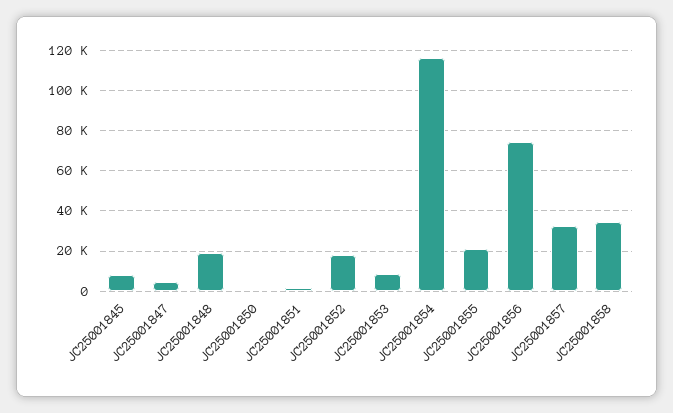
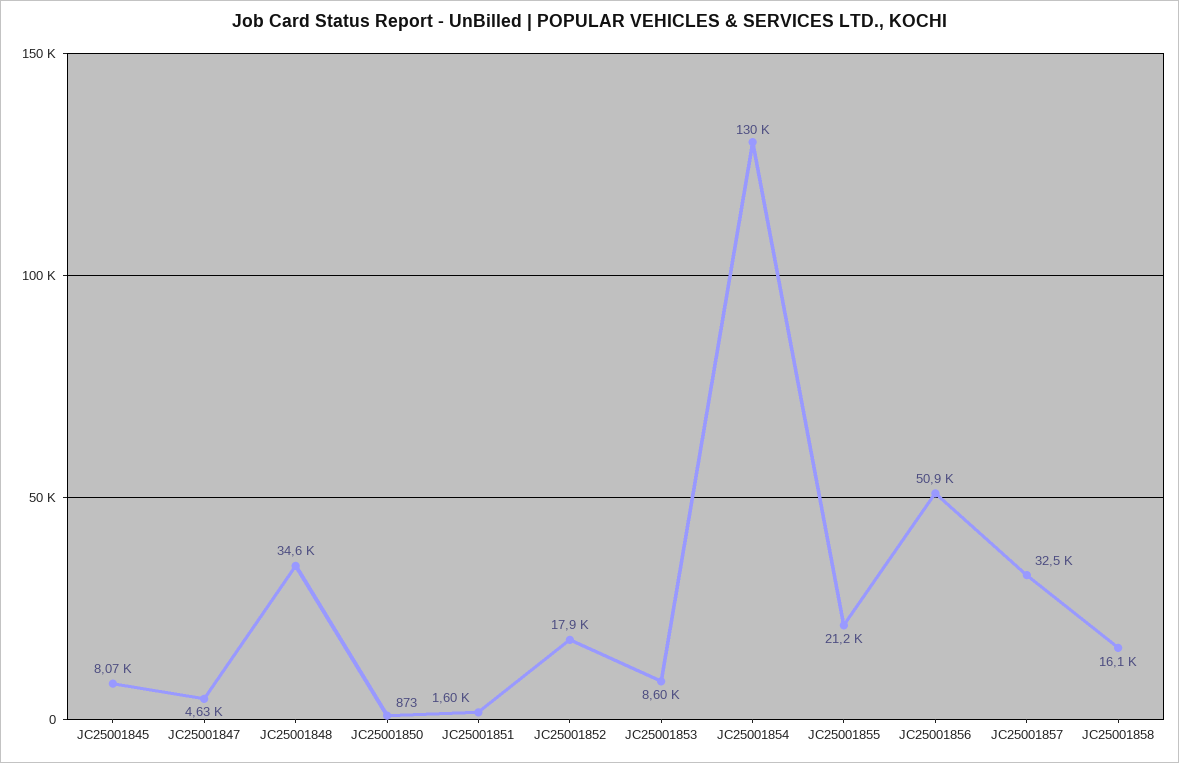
JC25001848: 20000 -> 34600
JC25001854: 115000 -> 130000
JC25001856: 75000 -> 50900
JC25001858: 35000 -> 16100

